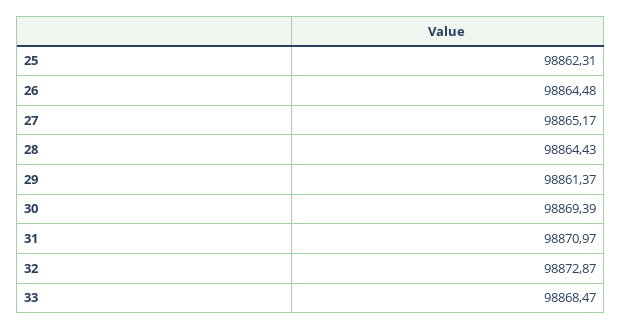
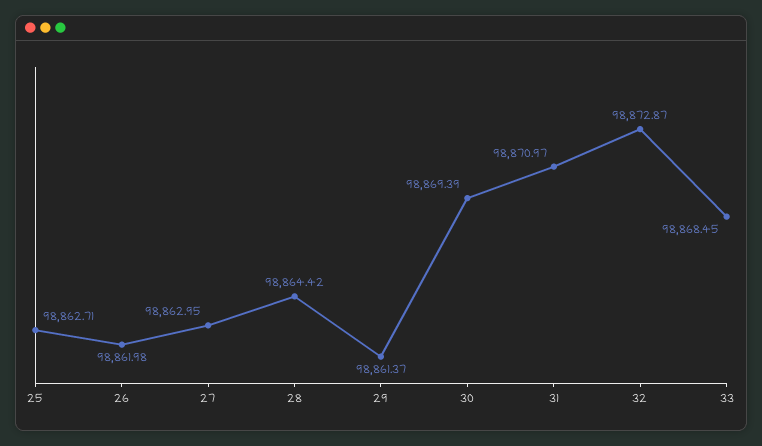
25: 98862.31 -> 98862.71
26: 98864.48 -> 98861.98
27: 98865.17 -> 98862.95
28: 98864.43 -> 98864.42
33: 98868.47 -> 98868.45

